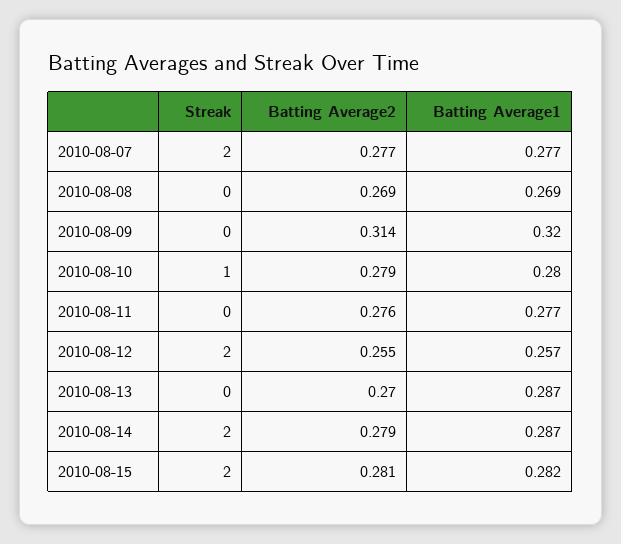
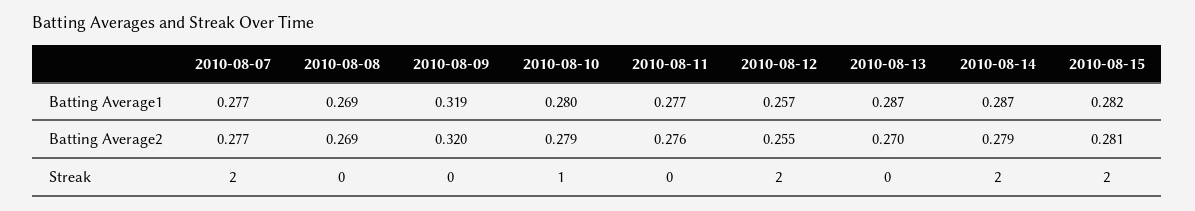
Batting Average2, 2010-08-09: 0.314 -> 0.32
Batting Average1, 2010-08-09: 0.32 -> 0.319

